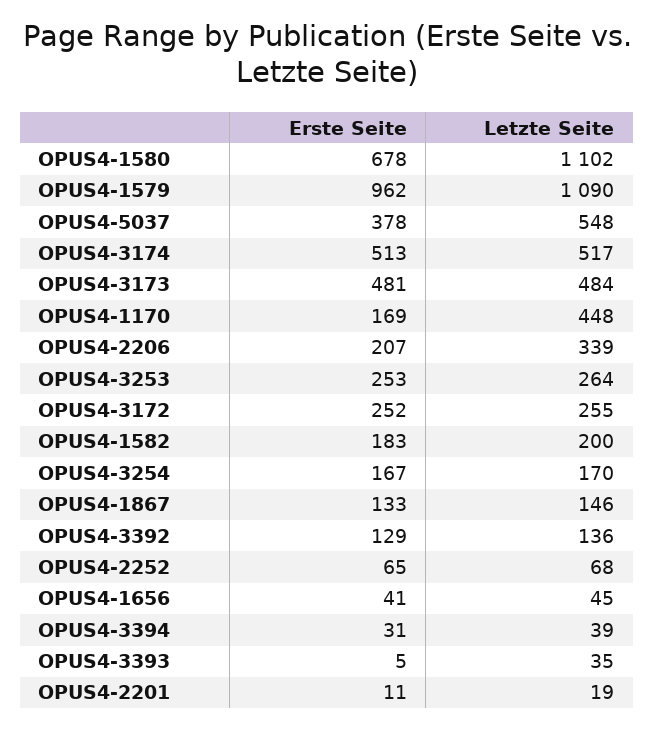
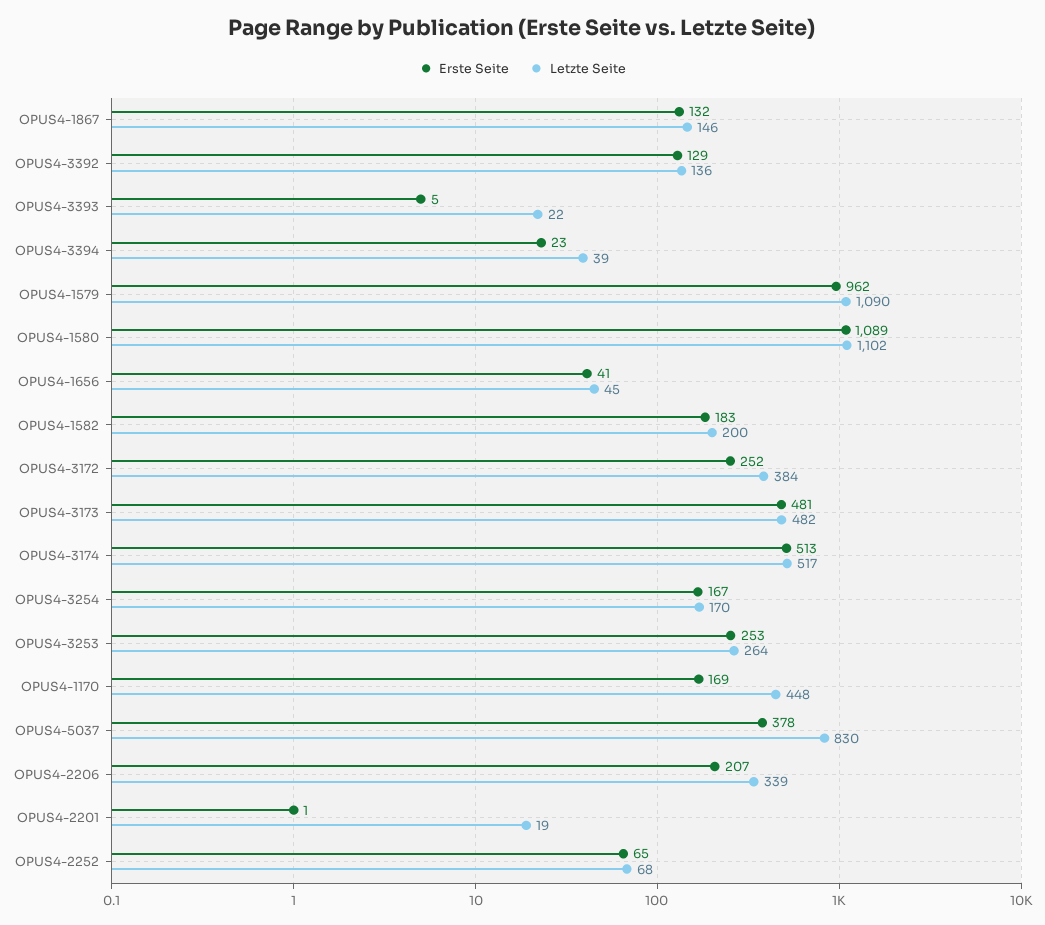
Erste Seite, OPUS4-1580: 678 -> 1089
Letzte Seite, OPUS4-5037: 548 -> 830
Letzte Seite, OPUS4-3173: 484 -> 482
Letzte Seite, OPUS4-3172: 255 -> 384
Erste Seite, OPUS4-1867: 133 -> 132
Erste Seite, OPUS4-3394: 31 -> 23
Letzte Seite, OPUS4-3393: 35 -> 22
Erste Seite, OPUS4-2201: 11 -> 1

